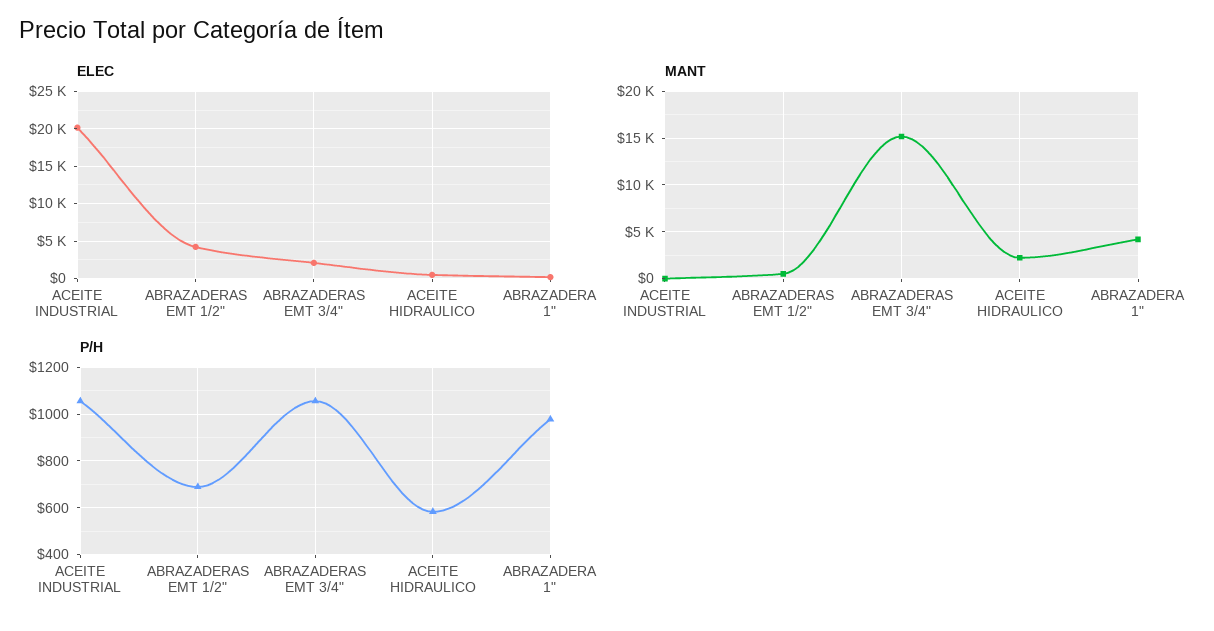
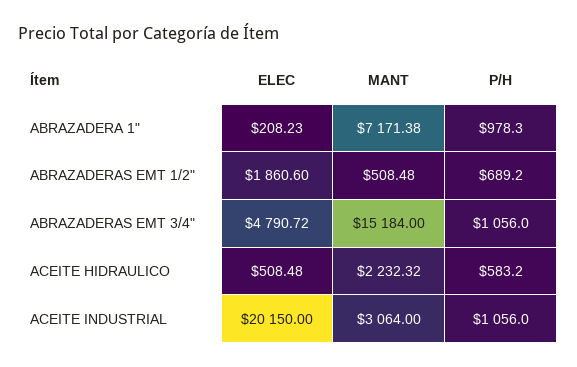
ELEC, ABRAZADERAS EMT 1/2": 4000 -> 1860.6
ELEC, ABRAZADERAS EMT 3/4": 2000 -> 4790.72
MANT, ACEITE INDUSTRIAL: 0 -> 3064
MANT, ABRAZADERA 1": 4000 -> 7171.38

